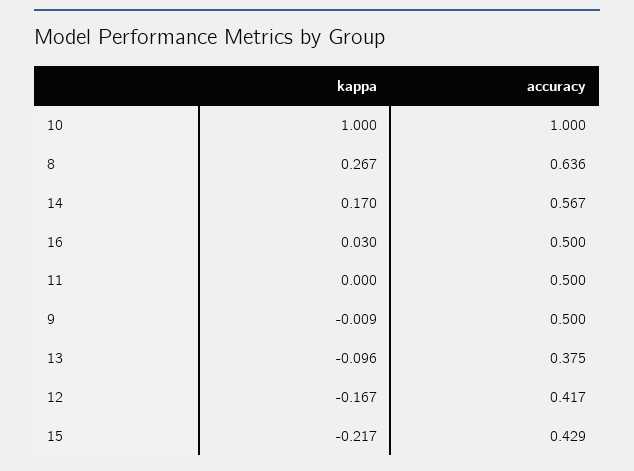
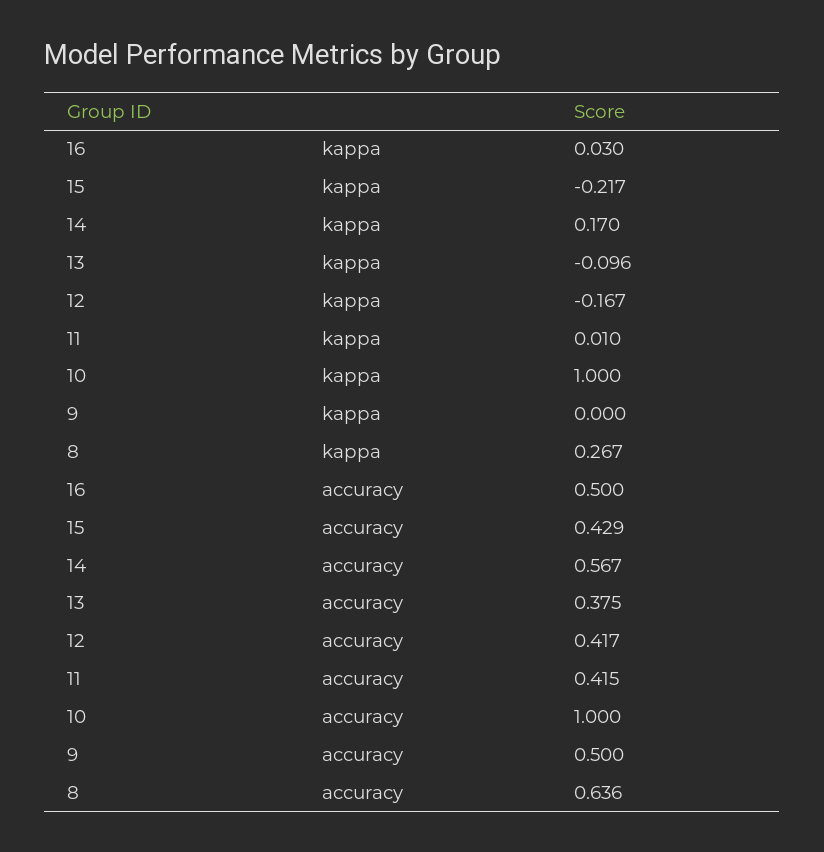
kappa, 11: 0 -> 0.01
accuracy, 11: 0.5 -> 0.415
kappa, 9: -0.009 -> 0

